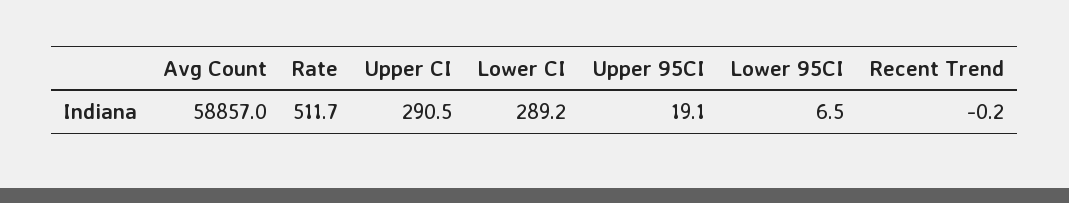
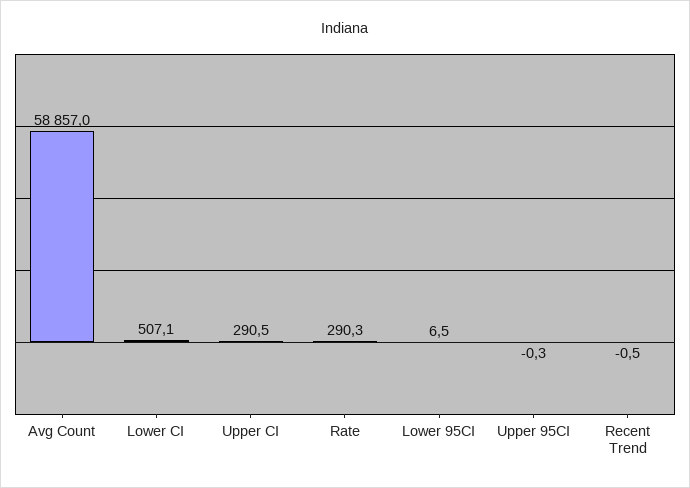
Rate: 511.7 -> 290.3
Lower CI: 289.2 -> 507.1
Upper 95CI: 19.1 -> -0.3
Recent Trend: -0.2 -> -0.5

